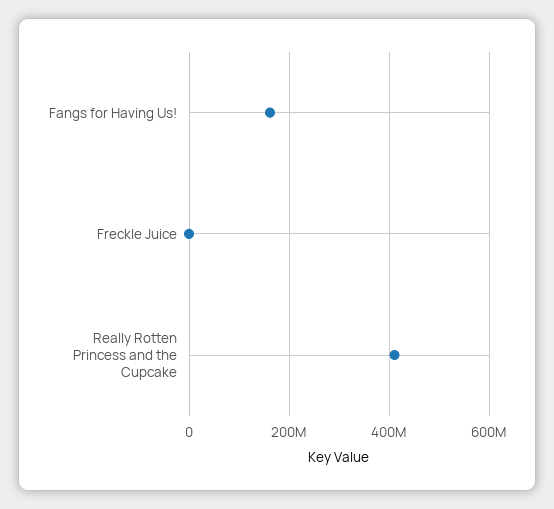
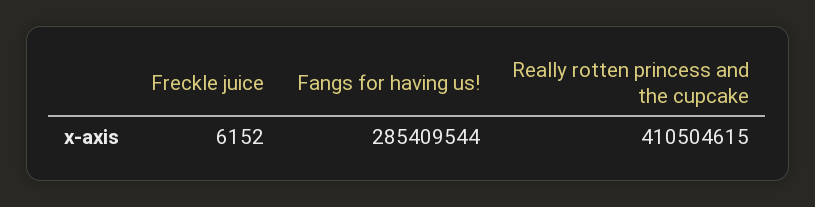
Fangs for Having Us!: 160000000 -> 285409544

